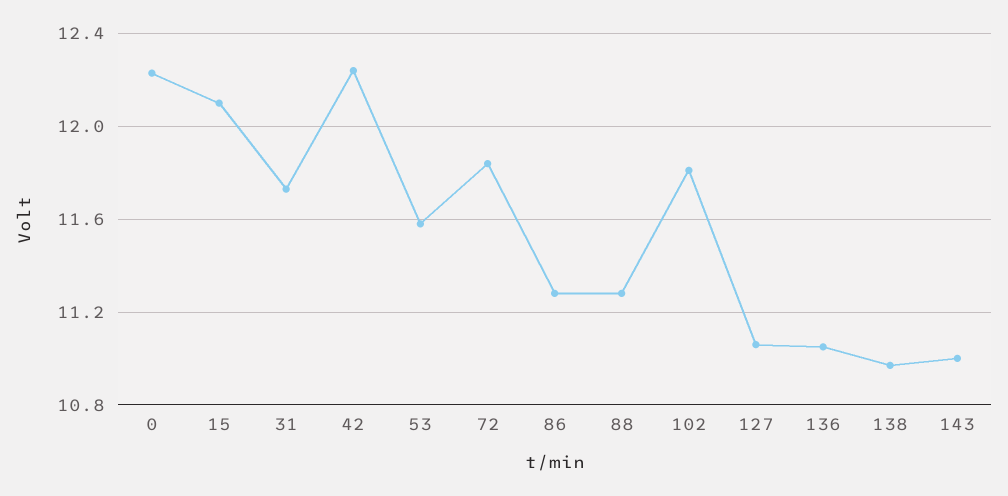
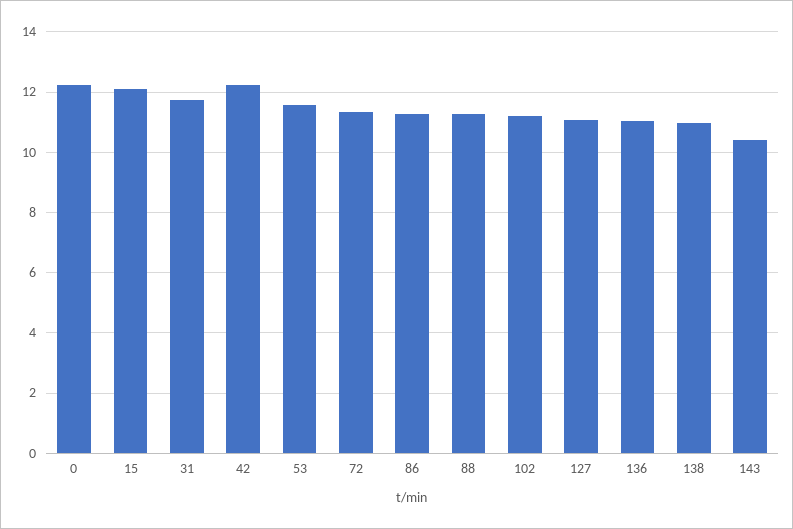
72: 11.85 -> 11.4
102: 11.8 -> 11.2
143: 11 -> 10.4

